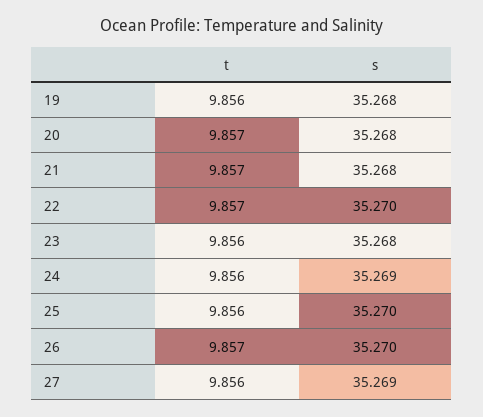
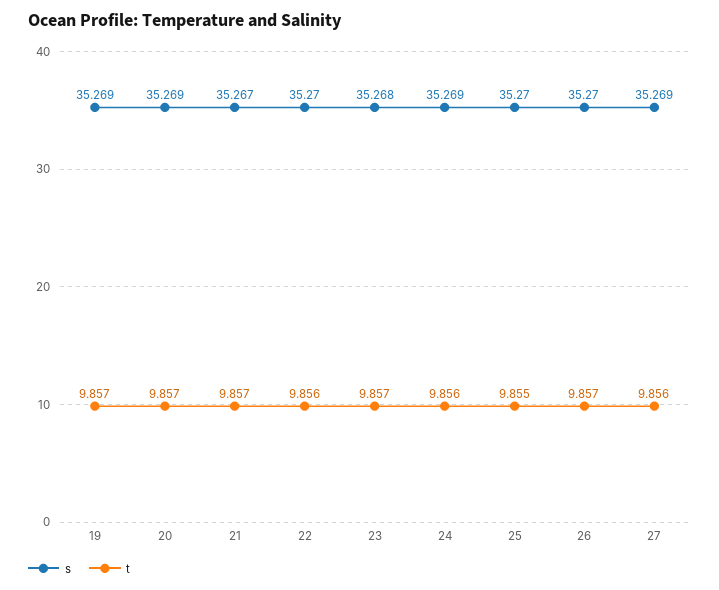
t, 19: 9.856 -> 9.857
s, 19: 35.268 -> 35.269
s, 20: 35.268 -> 35.269
s, 21: 35.268 -> 35.267
t, 22: 9.857 -> 9.856
t, 23: 9.856 -> 9.857
t, 25: 9.856 -> 9.855

